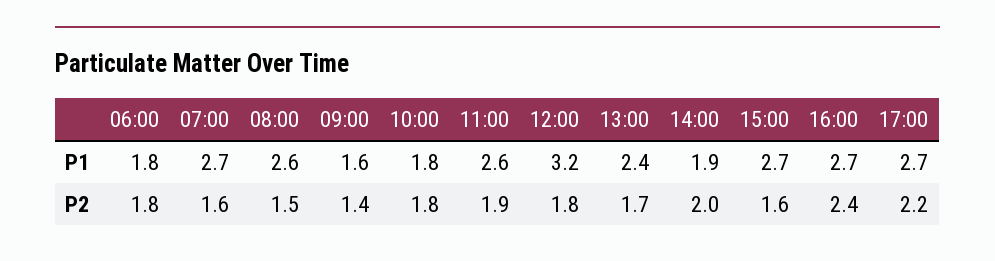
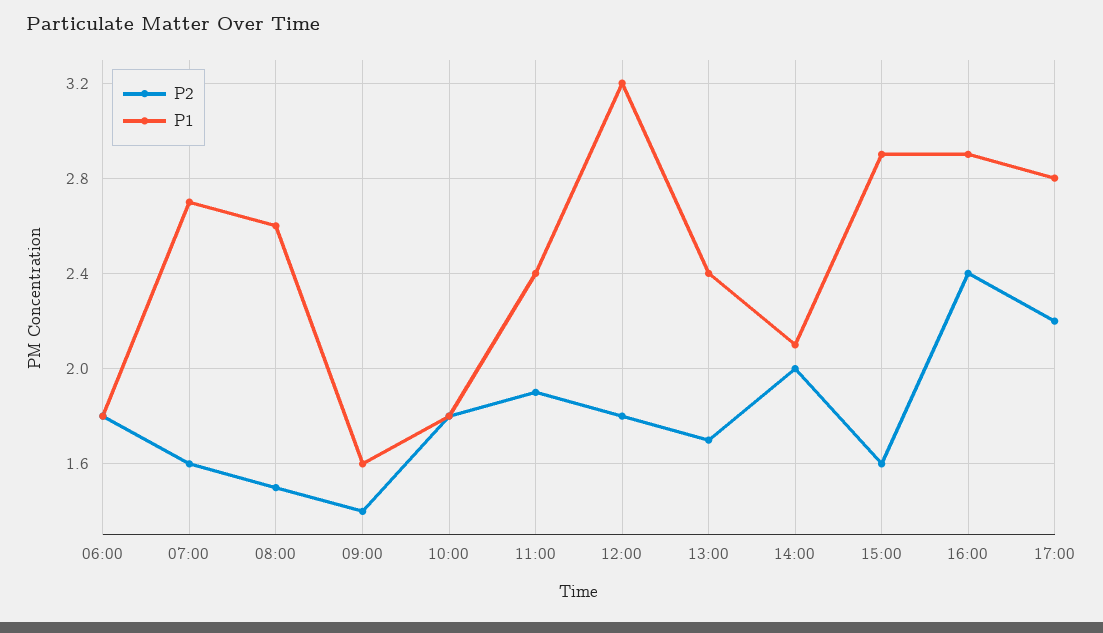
P1, 11:00: 2.6 -> 2.4
P1, 14:00: 1.9 -> 2.1
P1, 15:00: 2.7 -> 2.9
P1, 16:00: 2.7 -> 2.9
P1, 17:00: 2.7 -> 2.8

